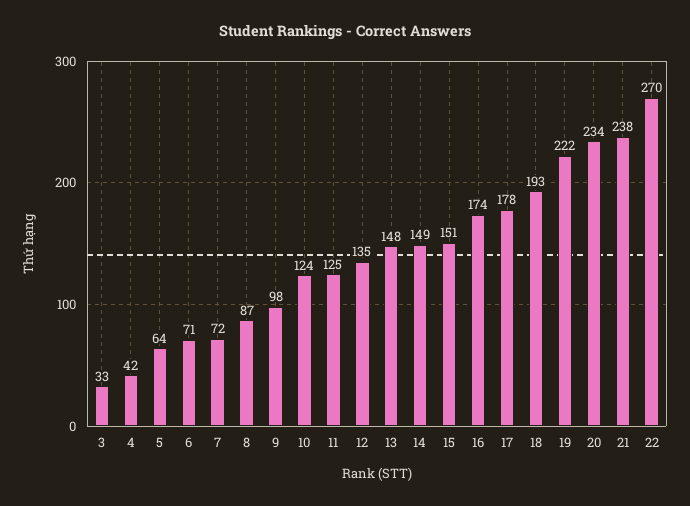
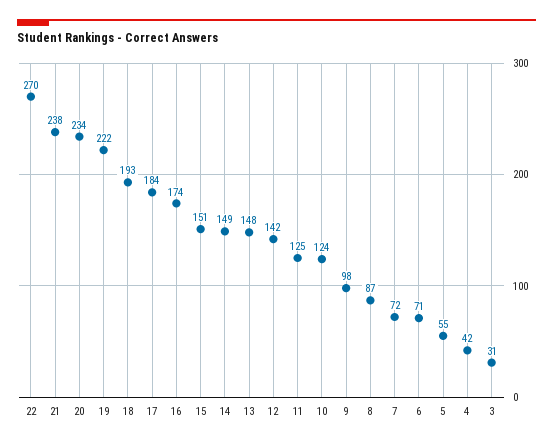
3: 33 -> 31
5: 64 -> 55
12: 135 -> 142
17: 178 -> 184

